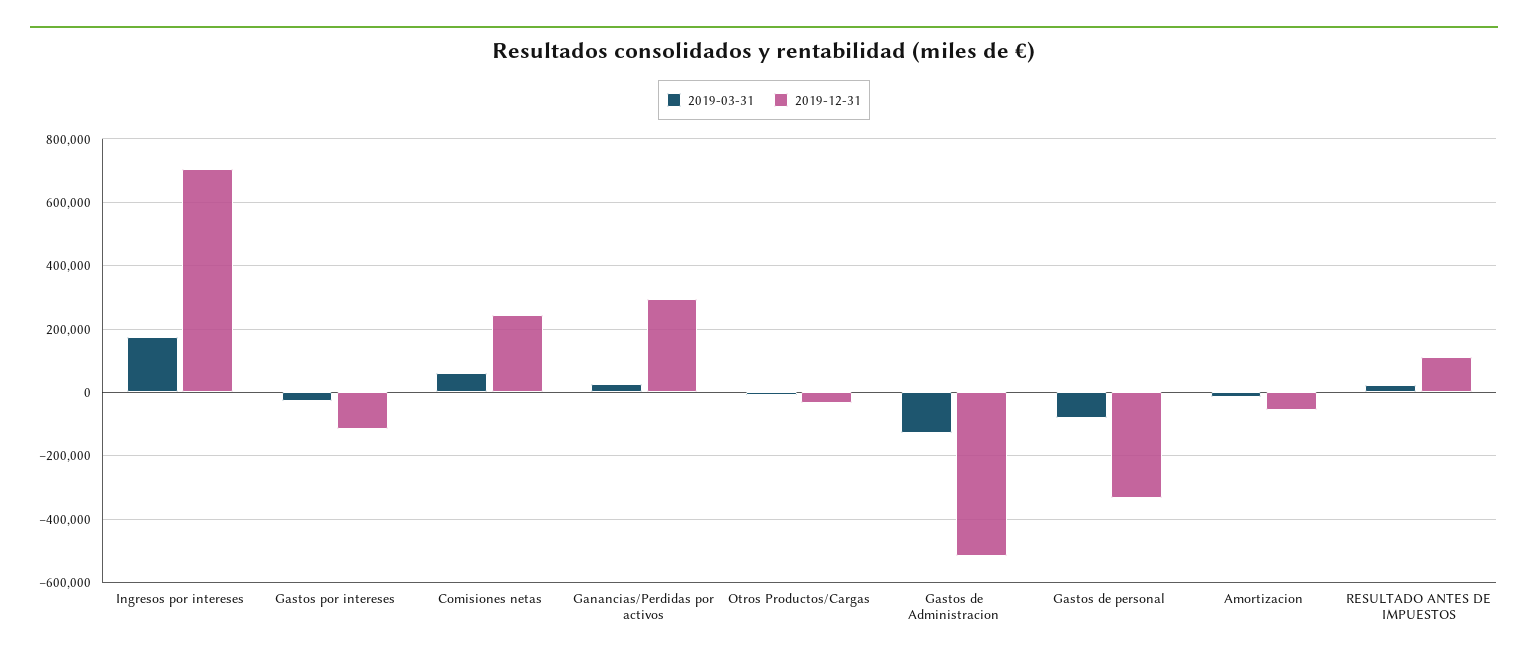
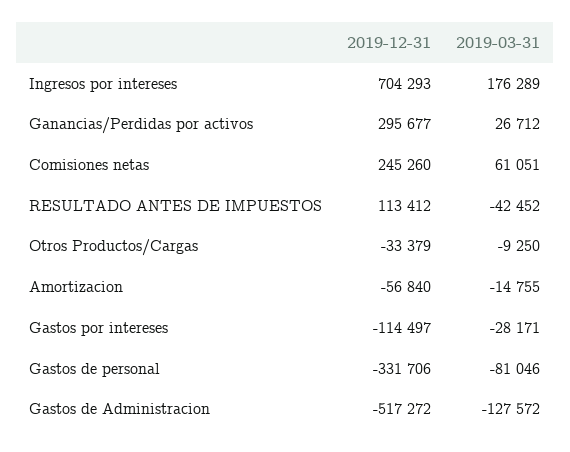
2019-03-31, RESULTADO ANTES DE IMPUESTOS: 20000 -> -42452

